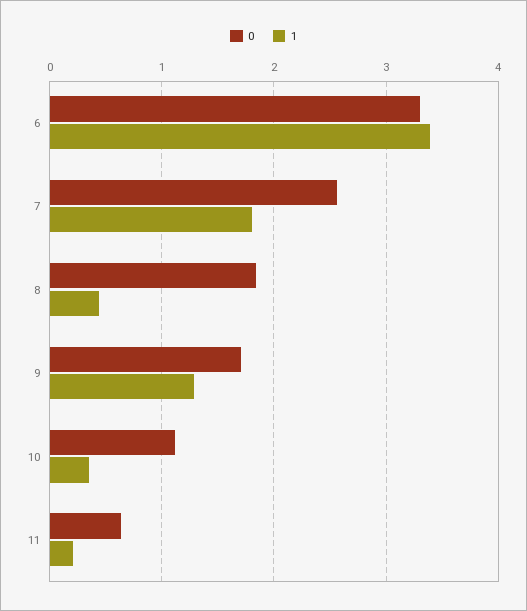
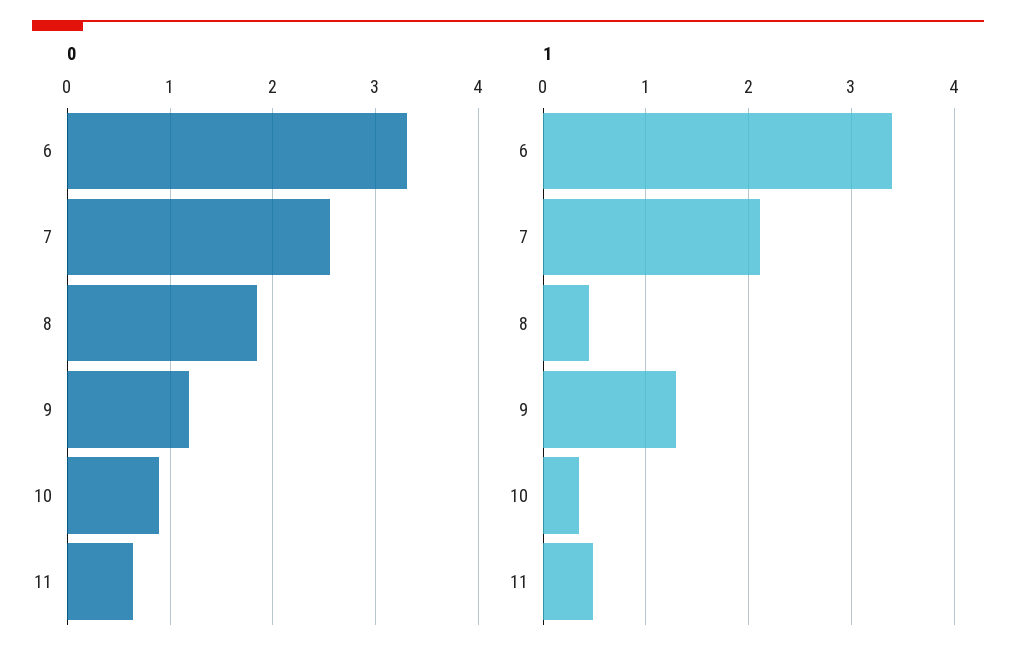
1, 7: 1.8 -> 2.1
0, 9: 1.7 -> 1.2
0, 10: 1.1 -> 0.9
1, 11: 0.2 -> 0.5

